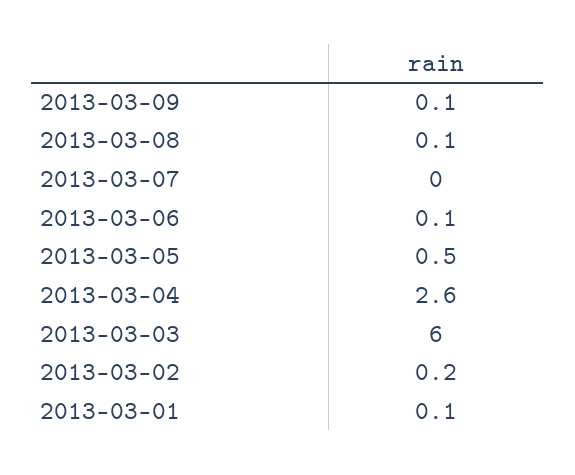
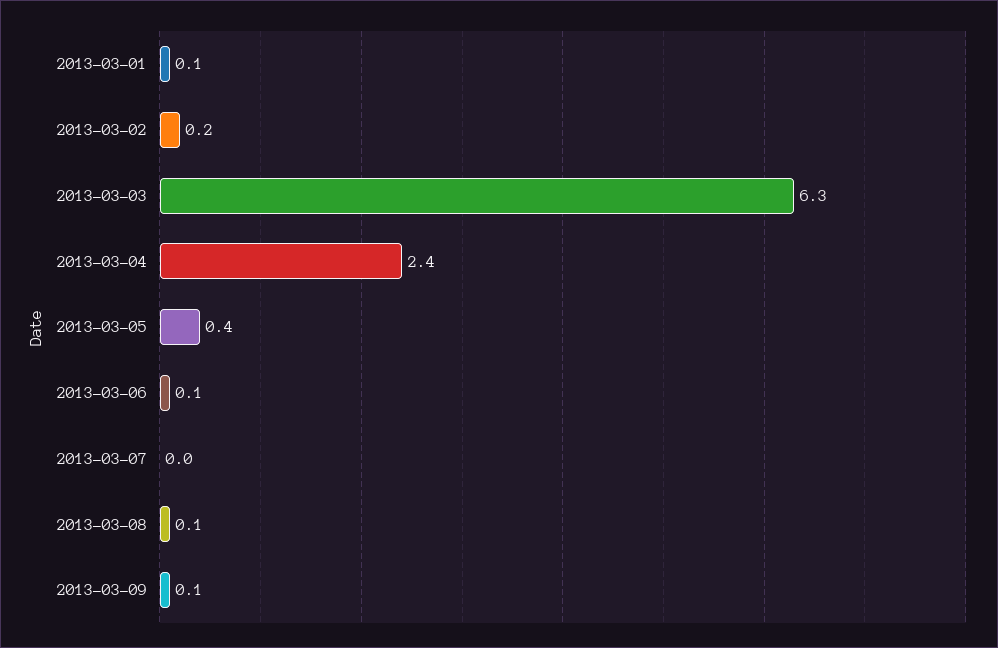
2013-03-05: 0.5 -> 0.4
2013-03-04: 2.6 -> 2.4
2013-03-03: 6 -> 6.3

